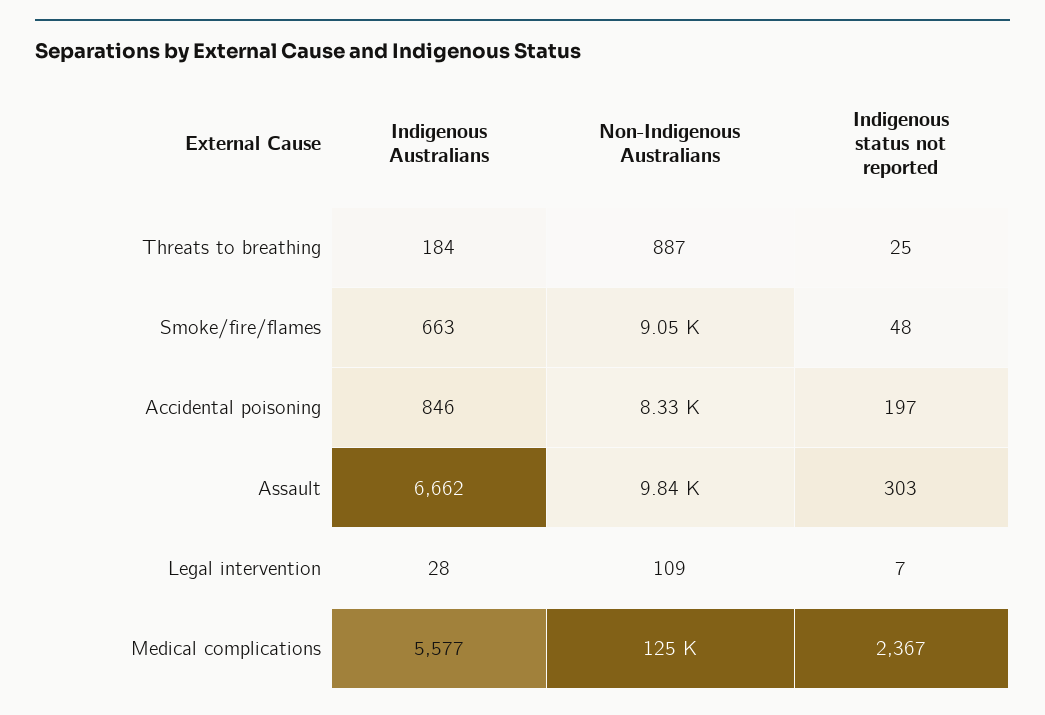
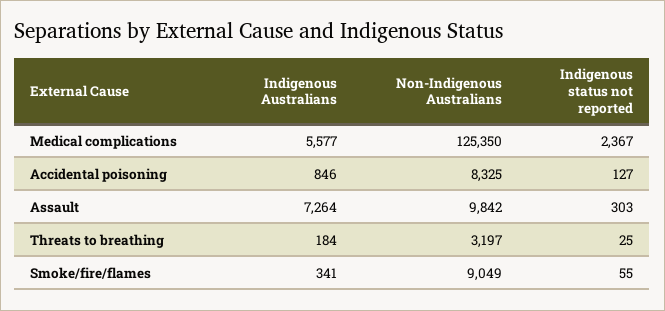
Non-Indigenous Australians, Threats to breathing: 887 -> 3197
Indigenous Australians, Smoke/fire/flames: 663 -> 341
Indigenous status not reported, Smoke/fire/flames: 48 -> 55
Indigenous status not reported, Accidental poisoning: 197 -> 127
Indigenous Australians, Assault: 6662 -> 7264
Indigenous Australians, Legal intervention: 28 -> none
Non-Indigenous Australians, Legal intervention: 109 -> none
Indigenous status not reported, Legal intervention: 7 -> none

